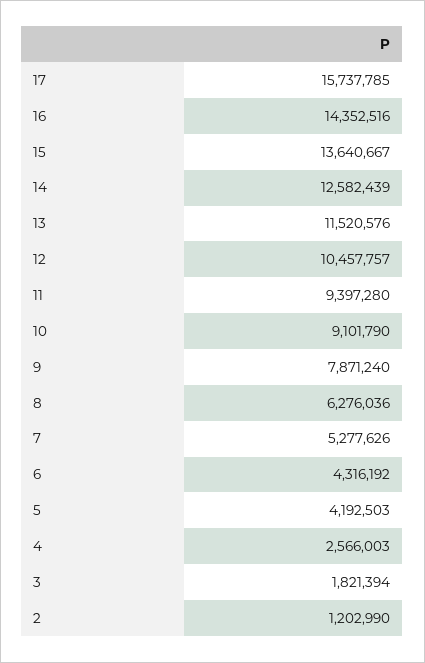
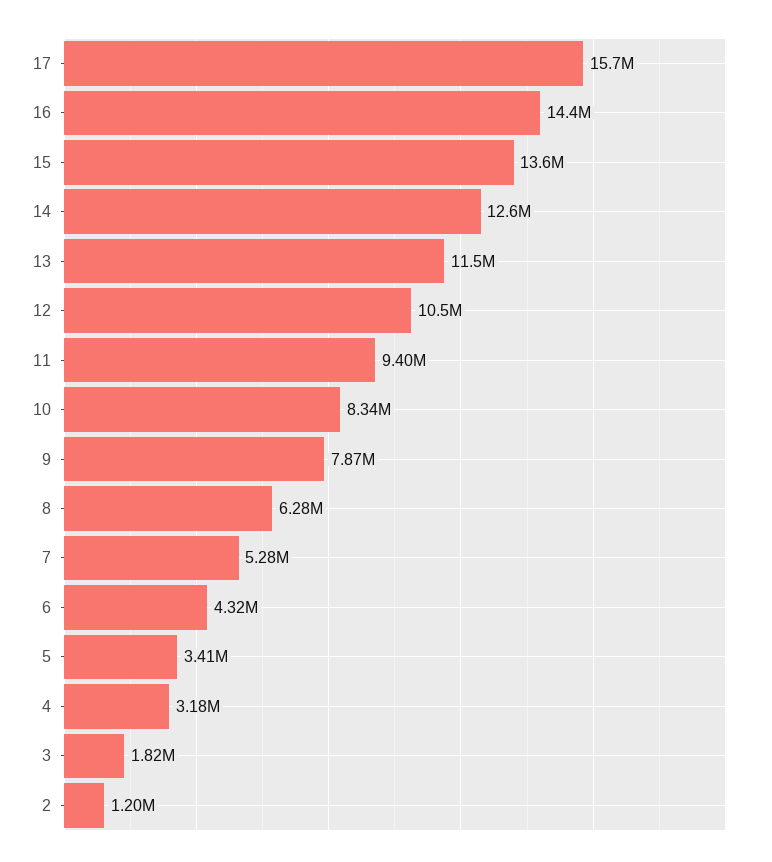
10: 9101790 -> 8340000
5: 4192503 -> 3410000
4: 2566003 -> 3180000

